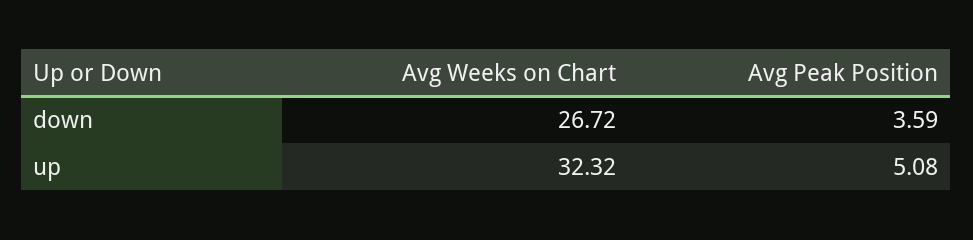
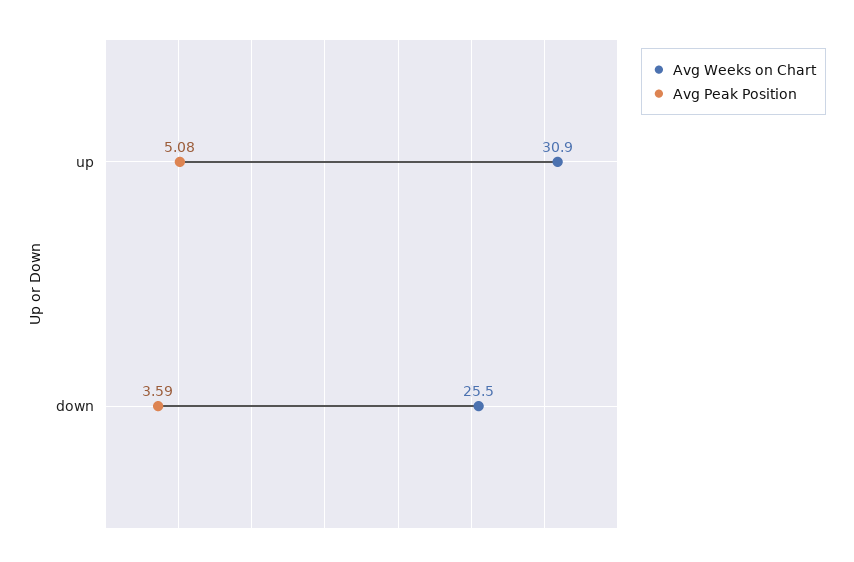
Avg Weeks on Chart, down: 26.72 -> 25.5
Avg Weeks on Chart, up: 32.32 -> 30.9

